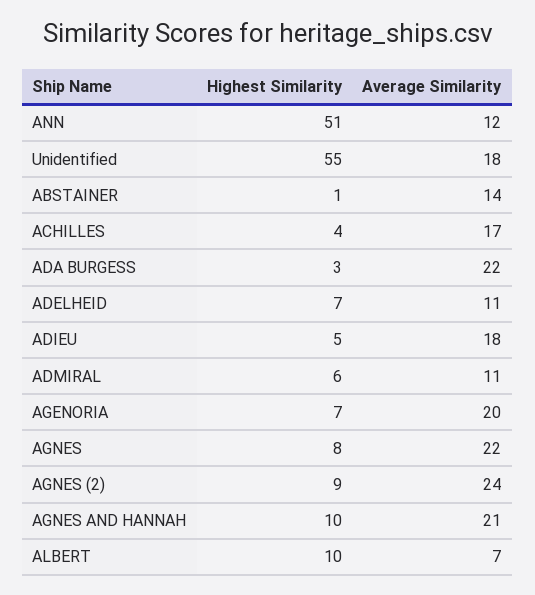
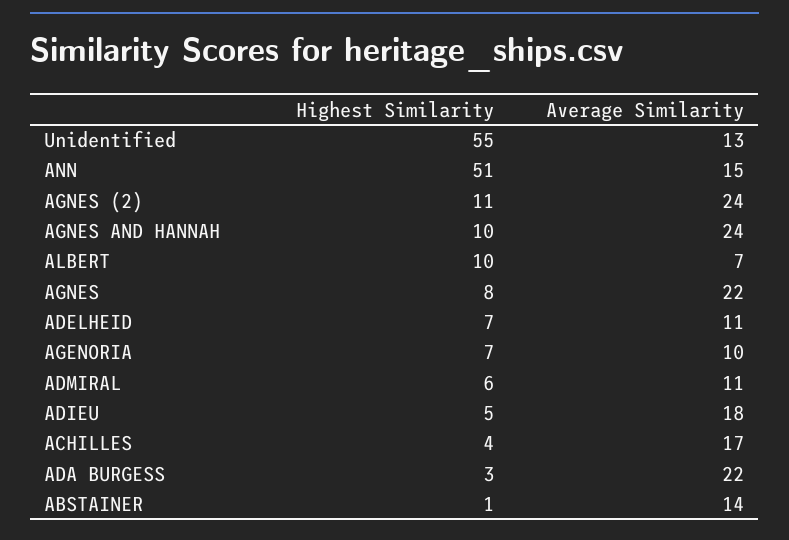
Average Similarity, ANN: 12 -> 15
Average Similarity, Unidentified: 18 -> 13
Average Similarity, AGENORIA: 20 -> 10
Highest Similarity, AGNES (2): 9 -> 11
Average Similarity, AGNES AND HANNAH: 21 -> 24

